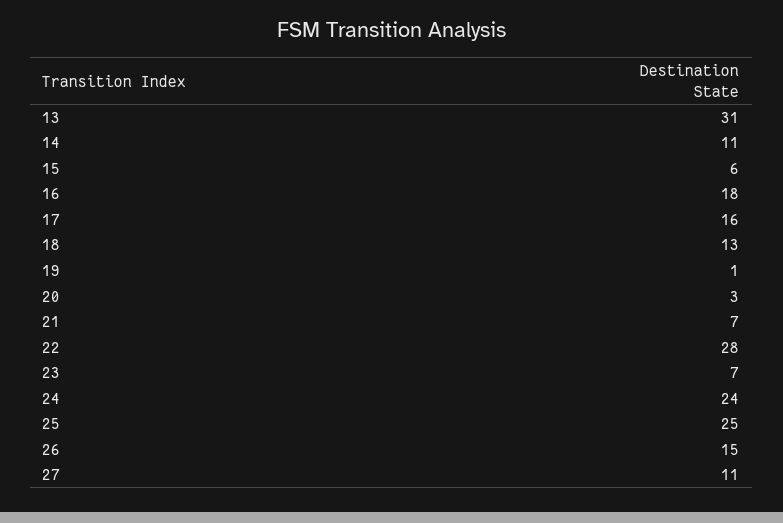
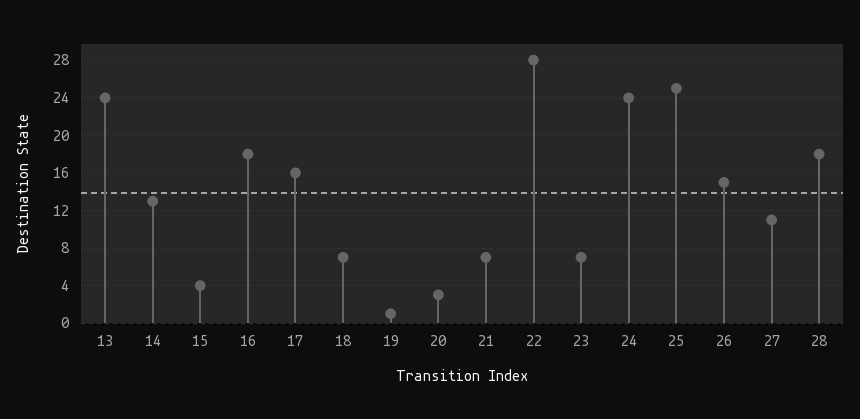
13: 31 -> 24
14: 11 -> 13
15: 6 -> 4
18: 13 -> 7
28: none -> 18

